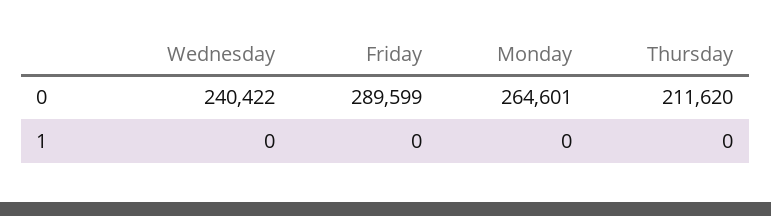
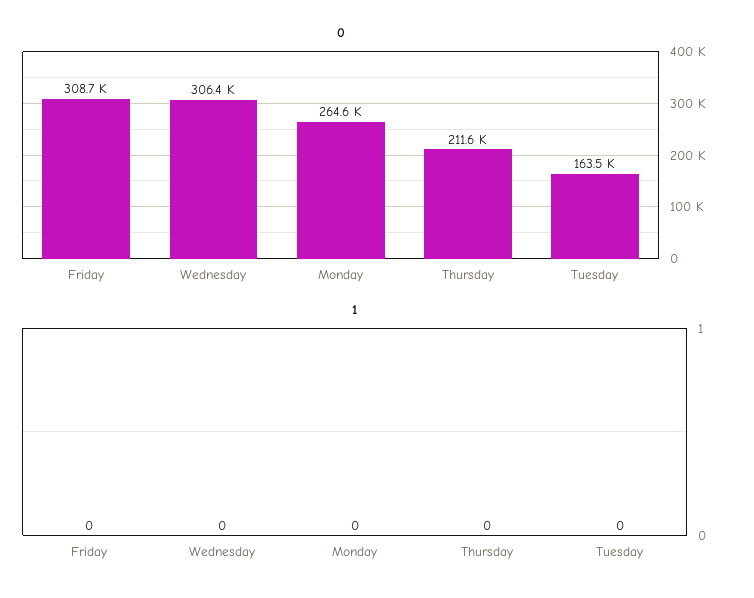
0, Wednesday: 240422 -> 306400
0, Friday: 289599 -> 308700
0, Tuesday: none -> 163500
1, Tuesday: none -> 0

